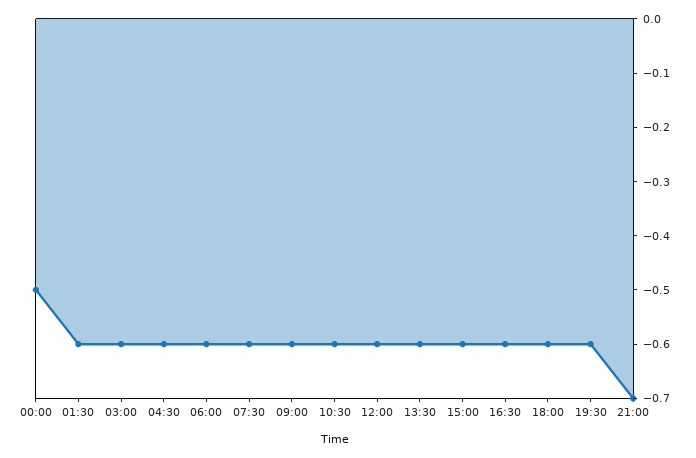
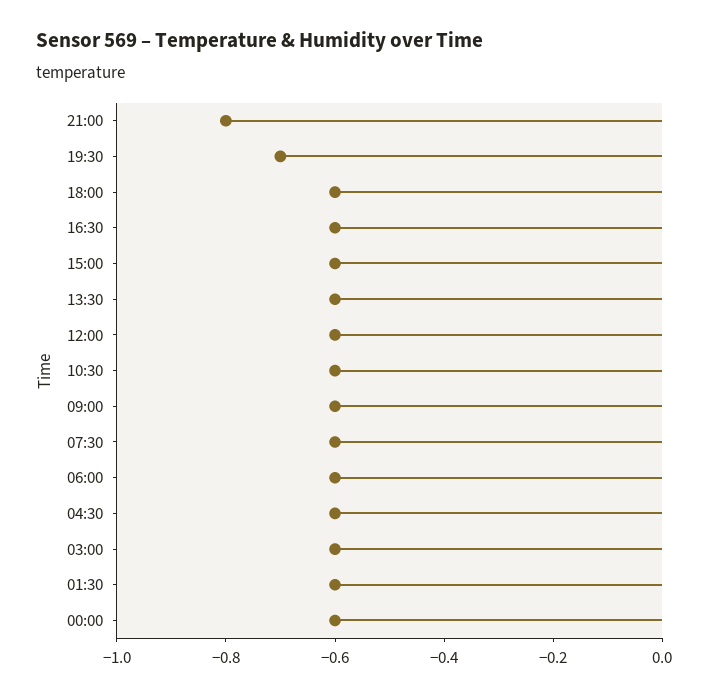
00:00: -0.5 -> -0.6
19:30: -0.6 -> -0.7
21:00: -0.7 -> -0.8

